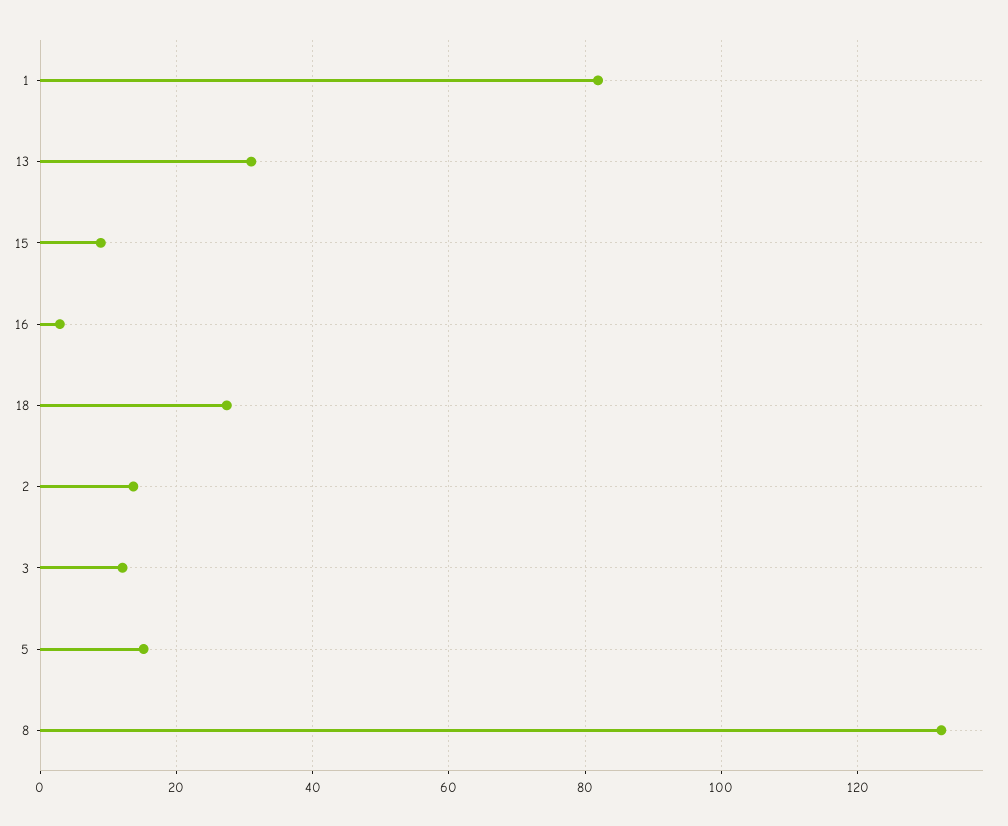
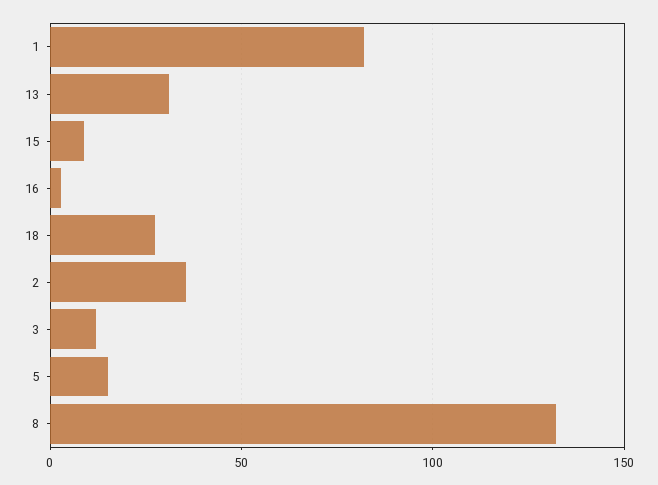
2: 14 -> 35

